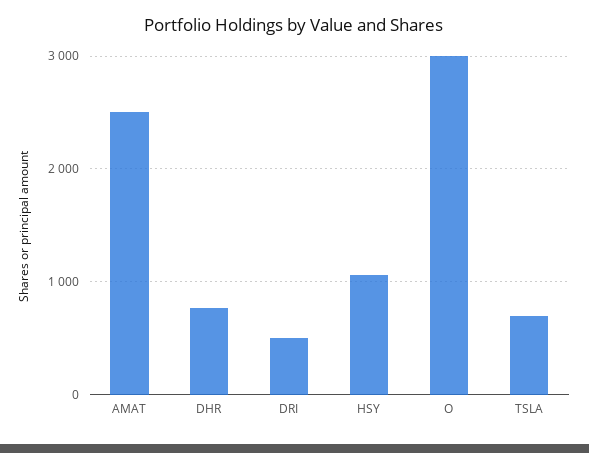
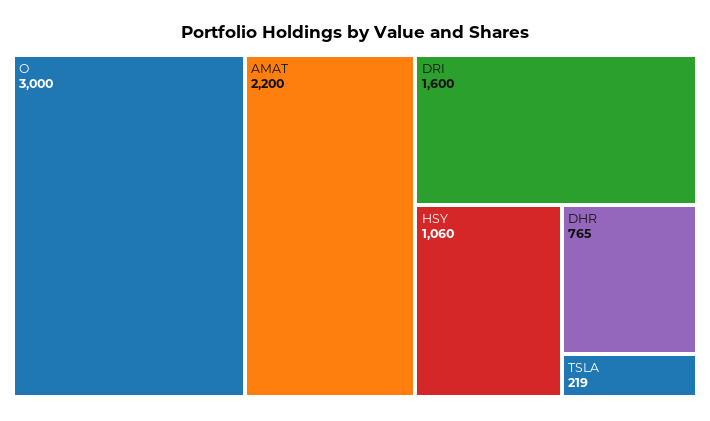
AMAT: 2500 -> 2200
DRI: 500 -> 1600
TSLA: 700 -> 219

